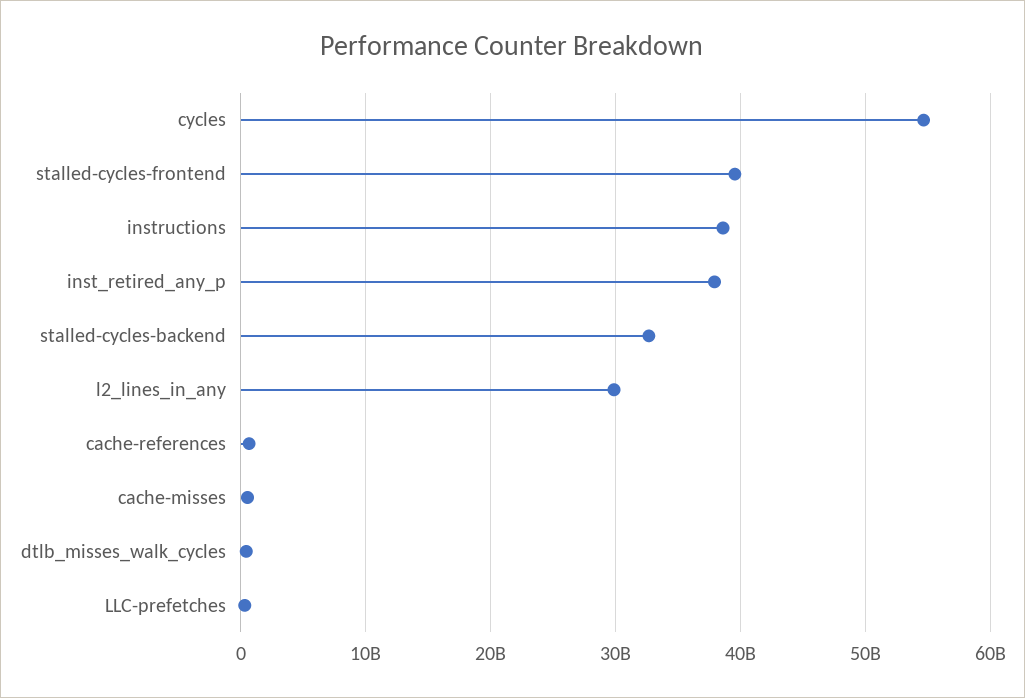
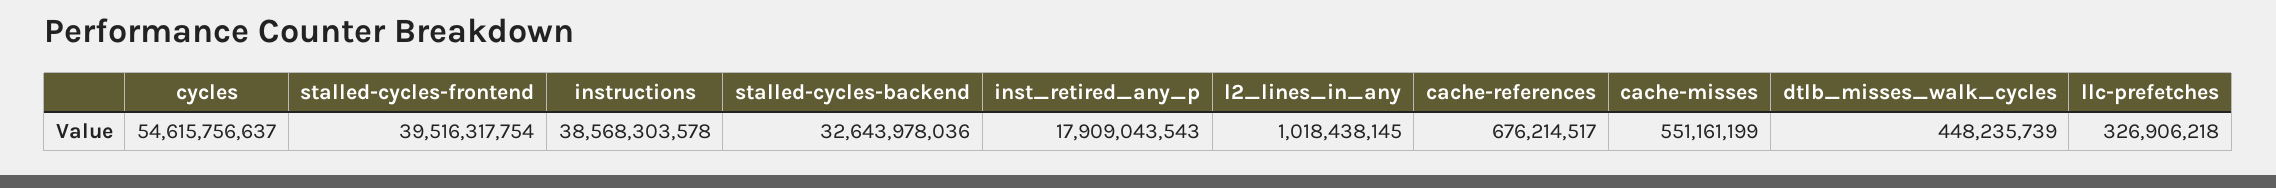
inst_retired_any_p: 38000000000 -> 17909043543
l2_lines_in_any: 30000000000 -> 1018438145

